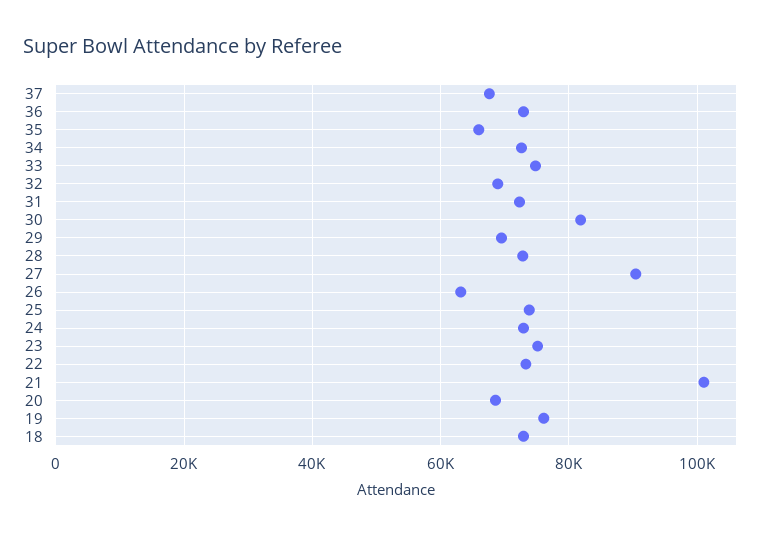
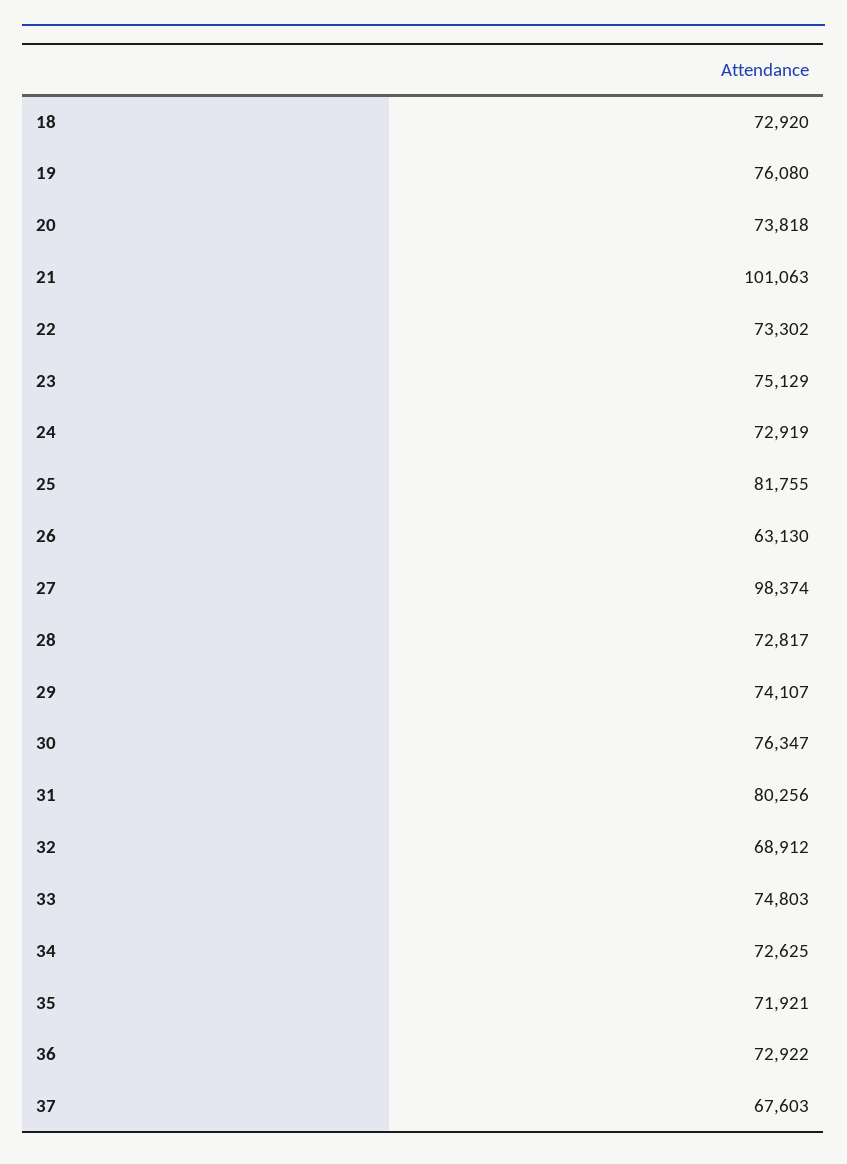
35: 66000 -> 71921
31: 72000 -> 80256
30: 82000 -> 76347
29: 70000 -> 74107
27: 90000 -> 98374
25: 74000 -> 81755
20: 68000 -> 73818

